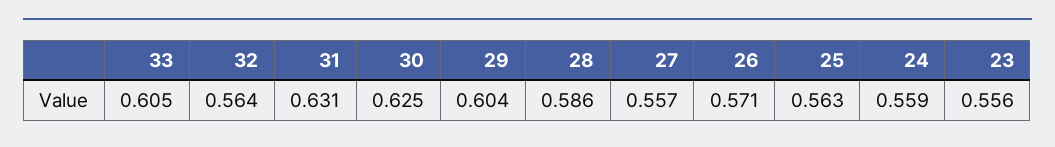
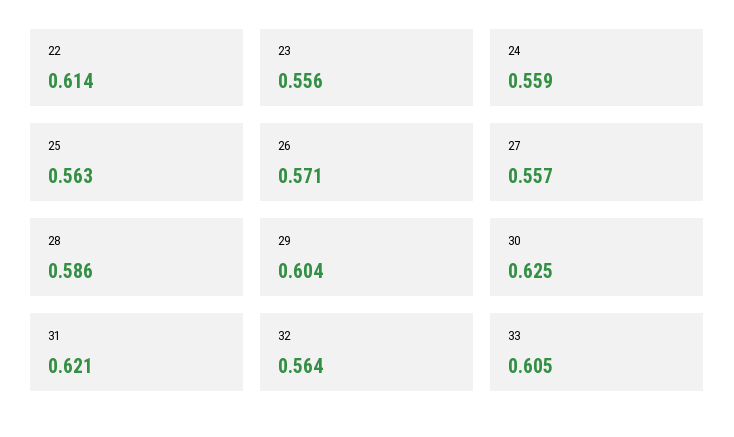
31: 0.631 -> 0.621
22: none -> 0.614

